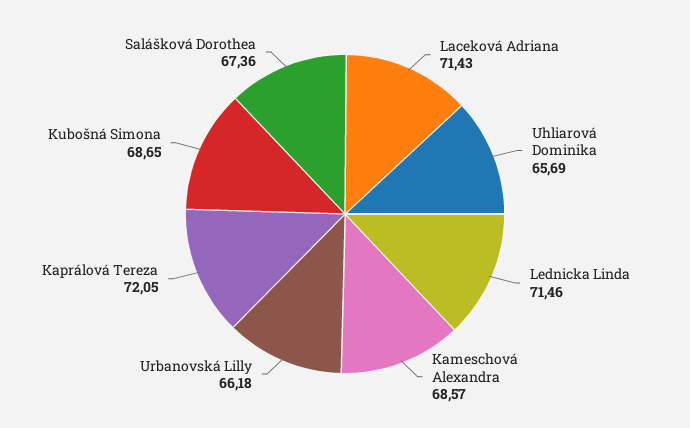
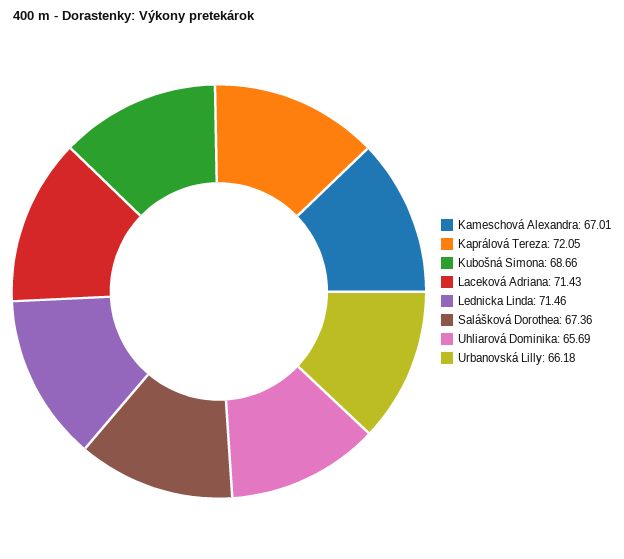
Kameschová Alexandra: 68.57 -> 67.01
Kubošná Simona: 68.65 -> 68.66

